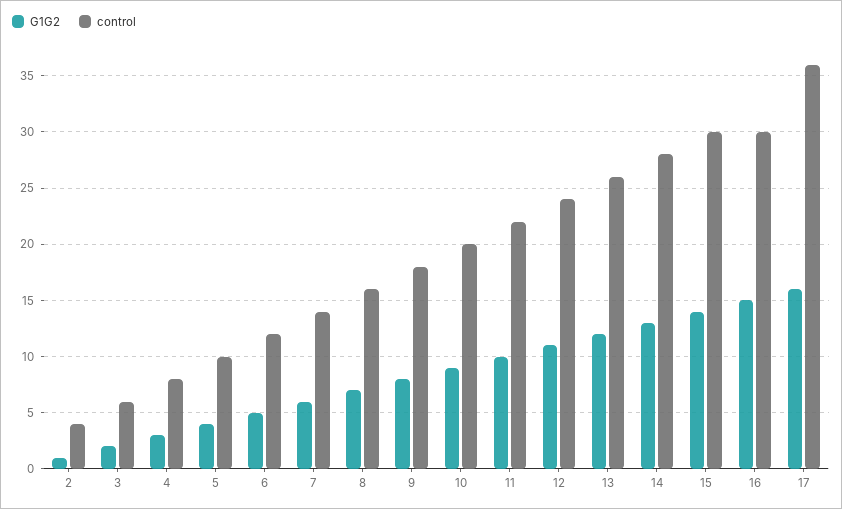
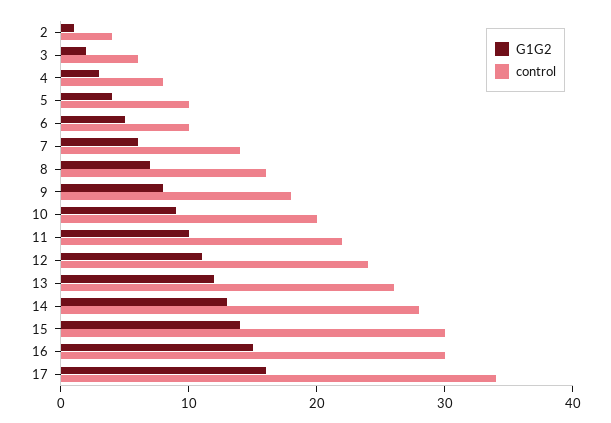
control, 6: 12 -> 10
control, 17: 36 -> 34

